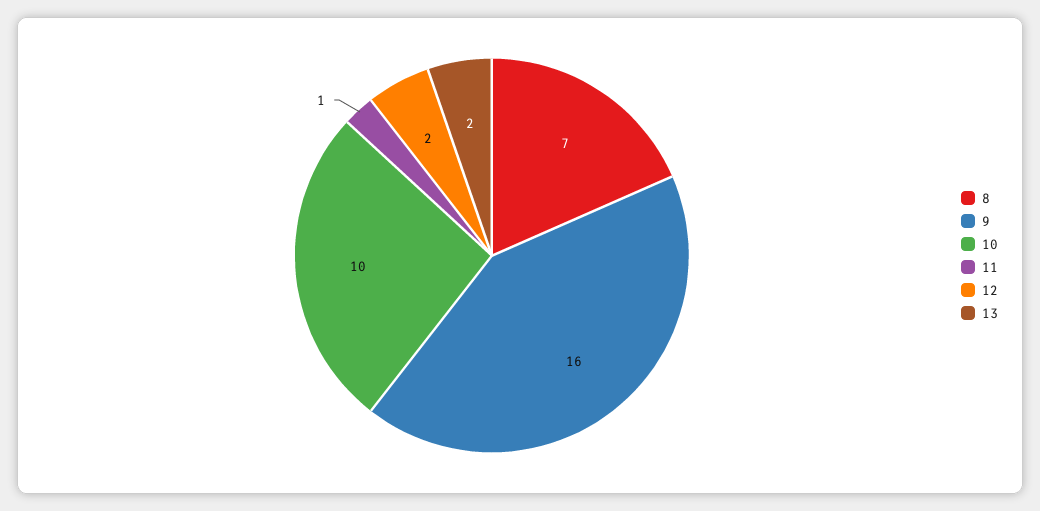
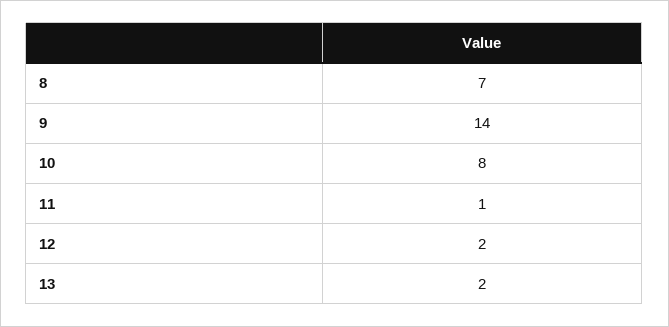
9: 16 -> 14
10: 10 -> 8

